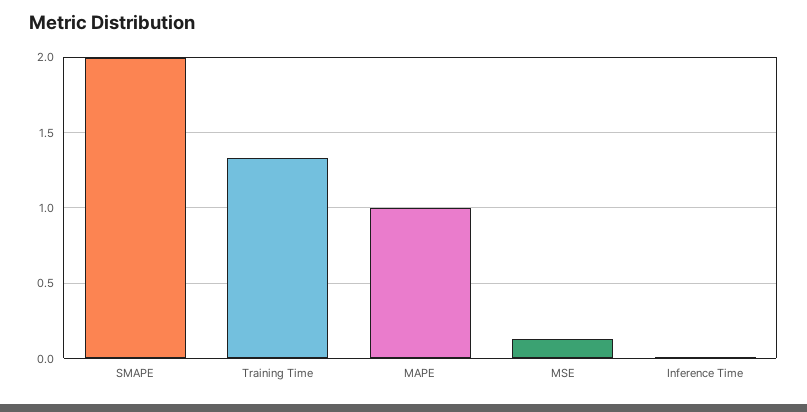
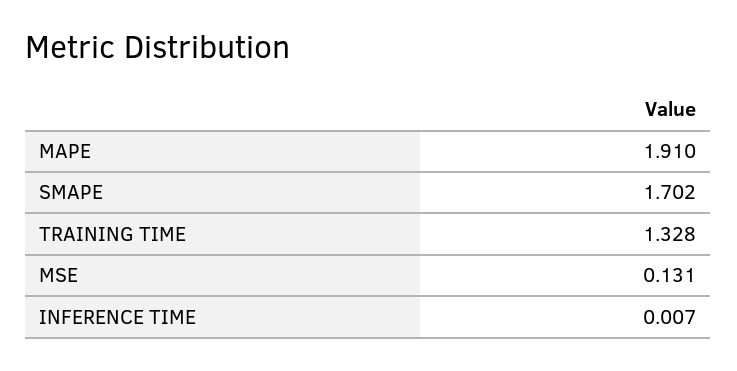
SMAPE: 2 -> 1.702
MAPE: 1 -> 1.91

